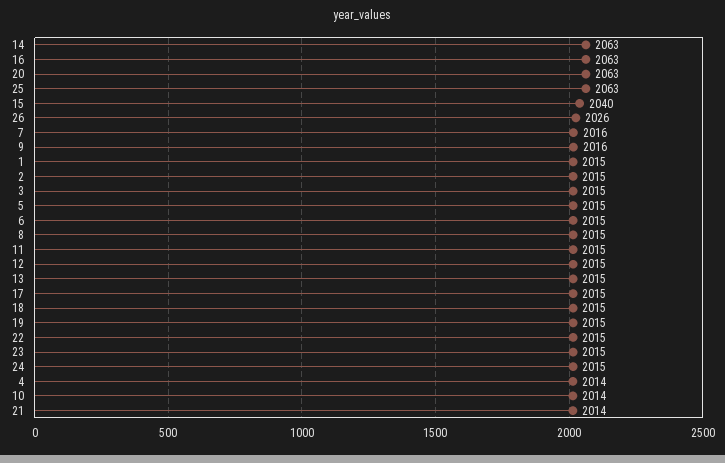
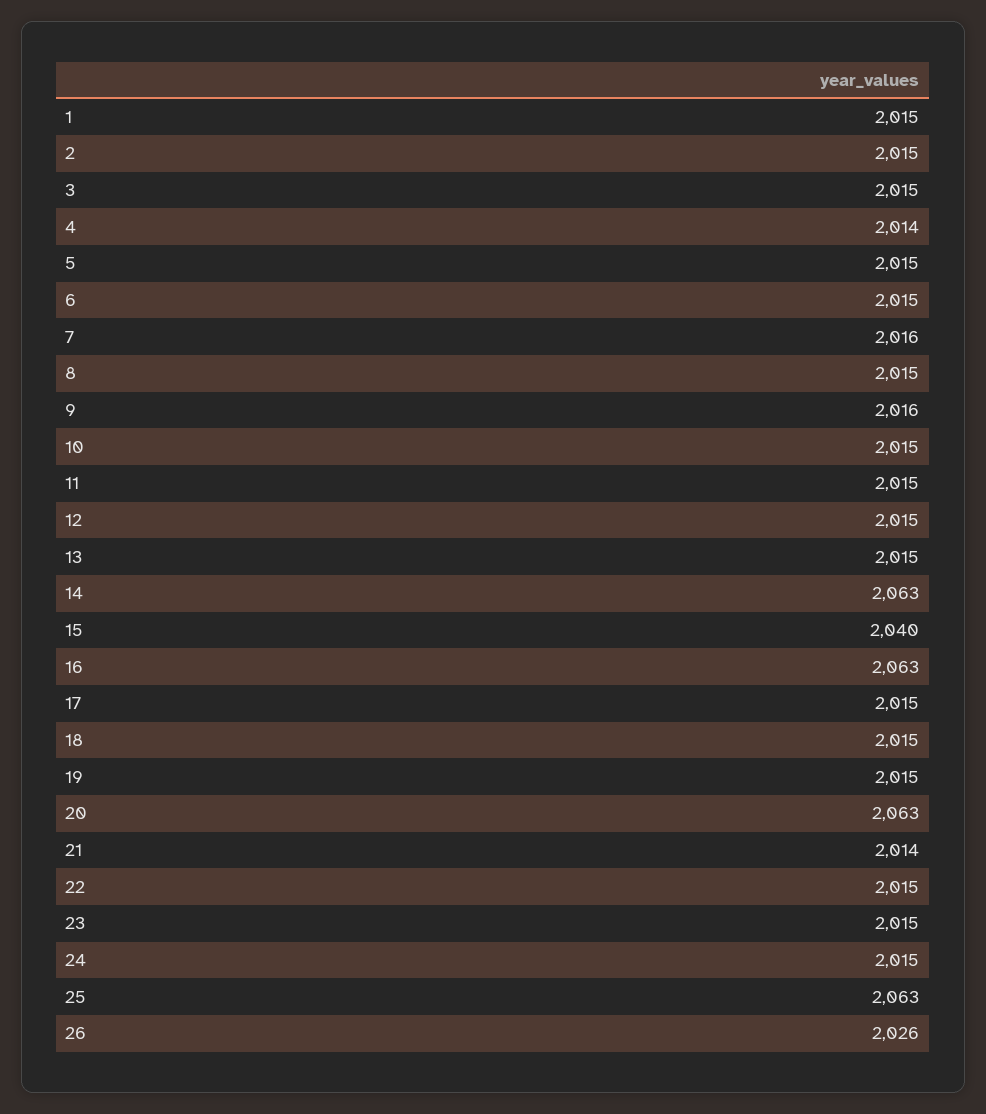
10: 2014 -> 2015

